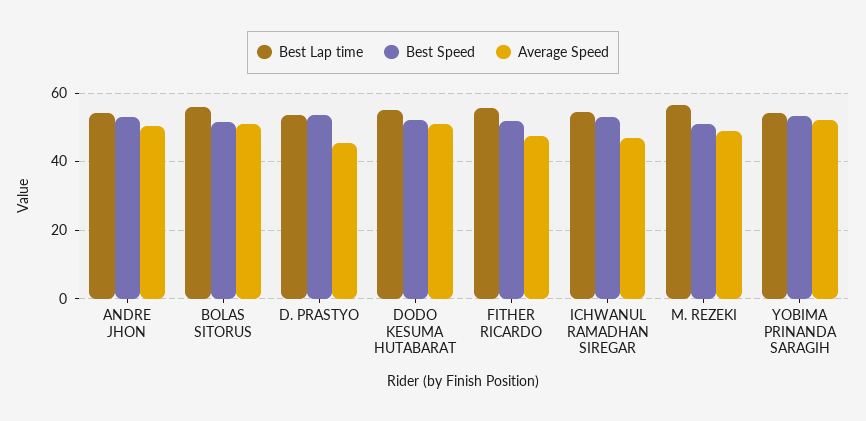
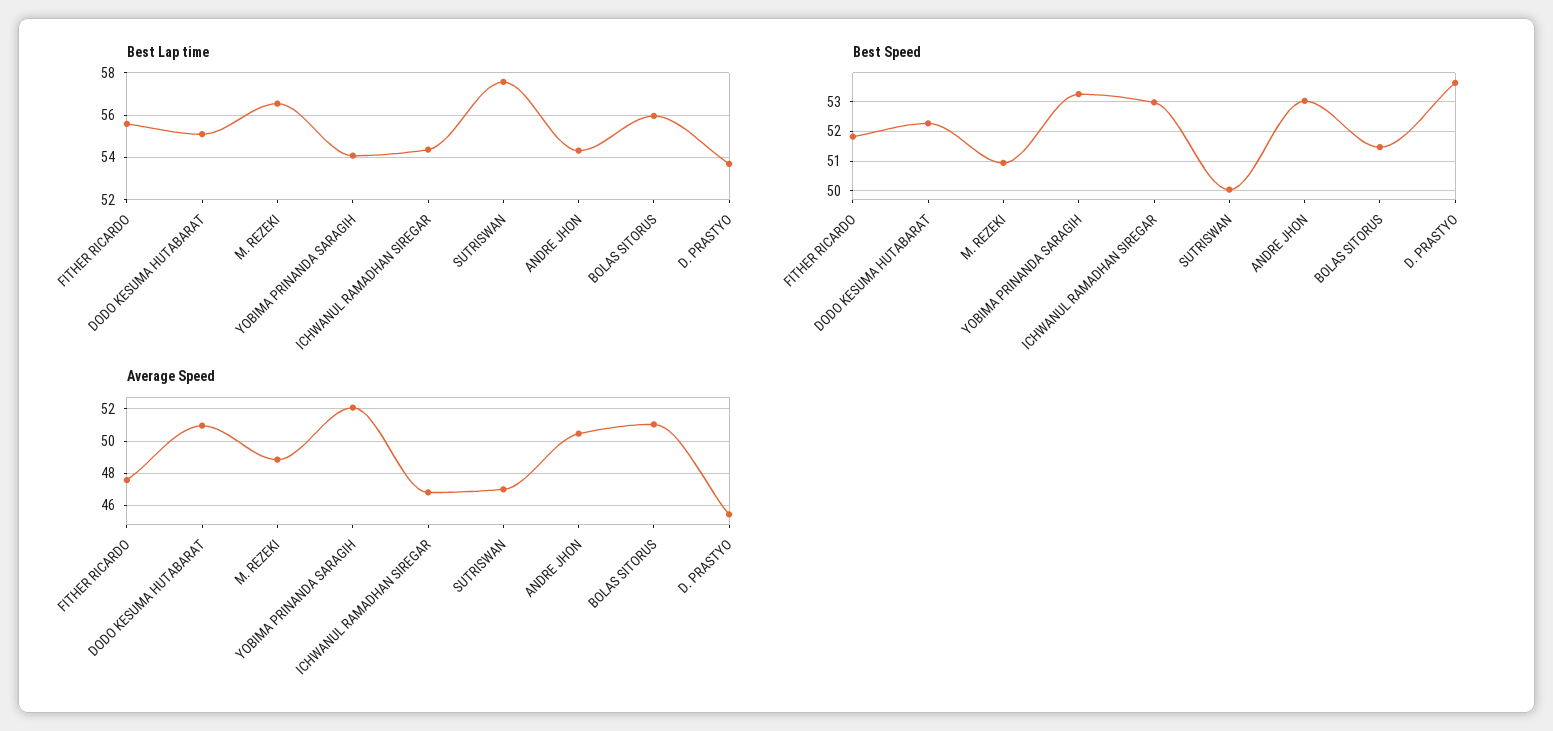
Best Lap time, SUTRISWAN: none -> 57.5
Best Speed, SUTRISWAN: none -> 50
Average Speed, SUTRISWAN: none -> 47

